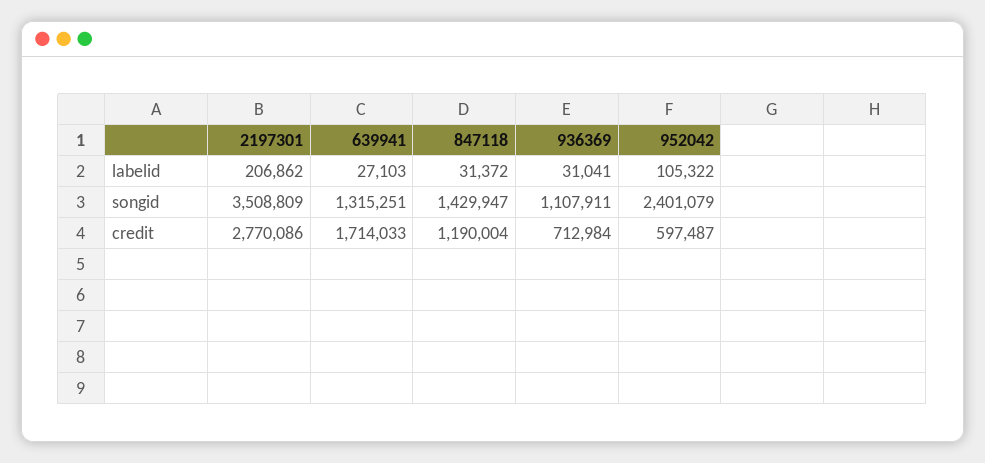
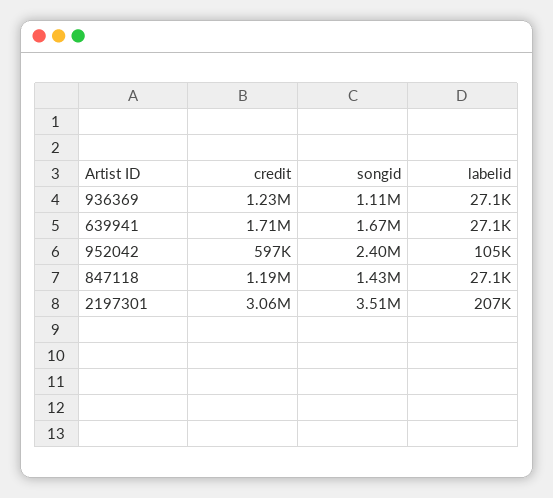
847118, labelid: 31372 -> 27100
936369, labelid: 31041 -> 27100
639941, songid: 1315251 -> 1670000
2197301, credit: 2770086 -> 3060000
936369, credit: 712984 -> 1230000

